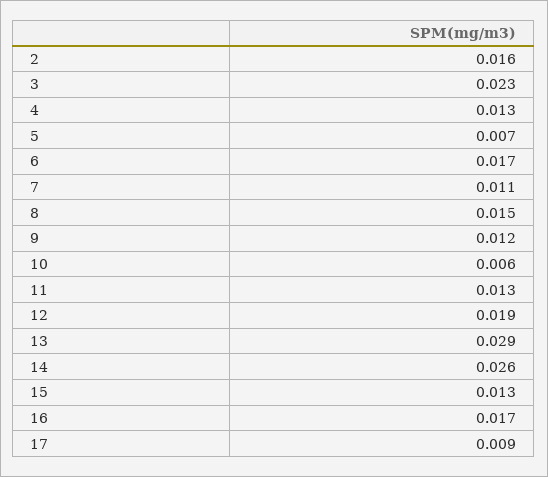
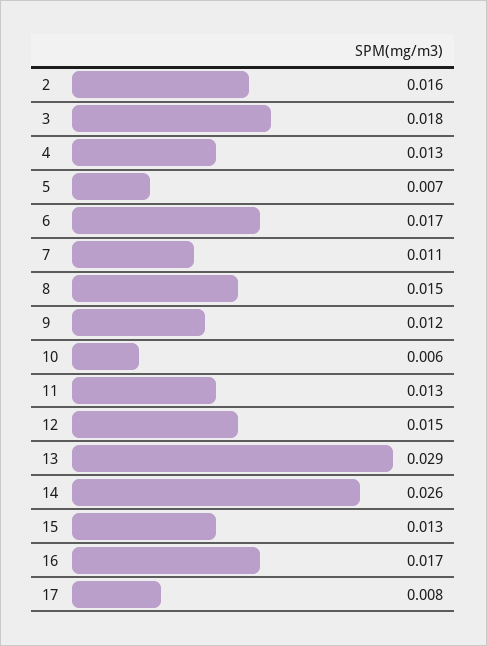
3: 0.023 -> 0.018
12: 0.019 -> 0.015
17: 0.009 -> 0.008

